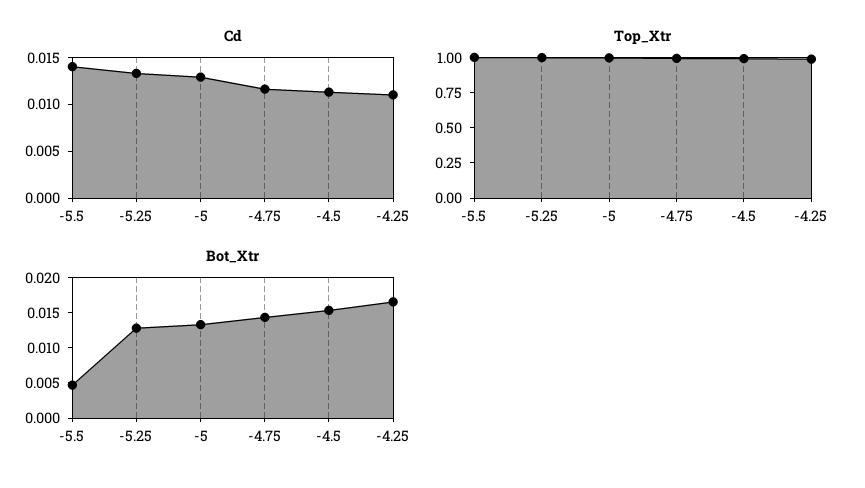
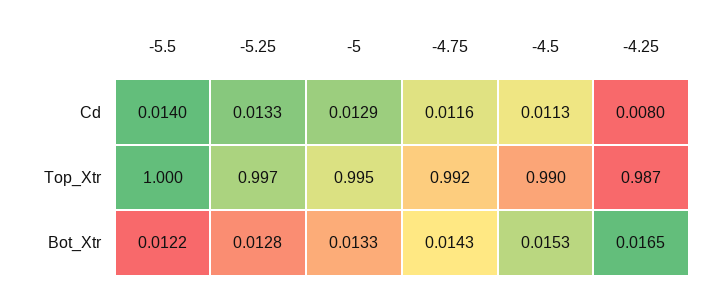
Cd, -4.25: 0.011 -> 0.008
Bot_Xtr, -5.5: 0.005 -> 0.0122

